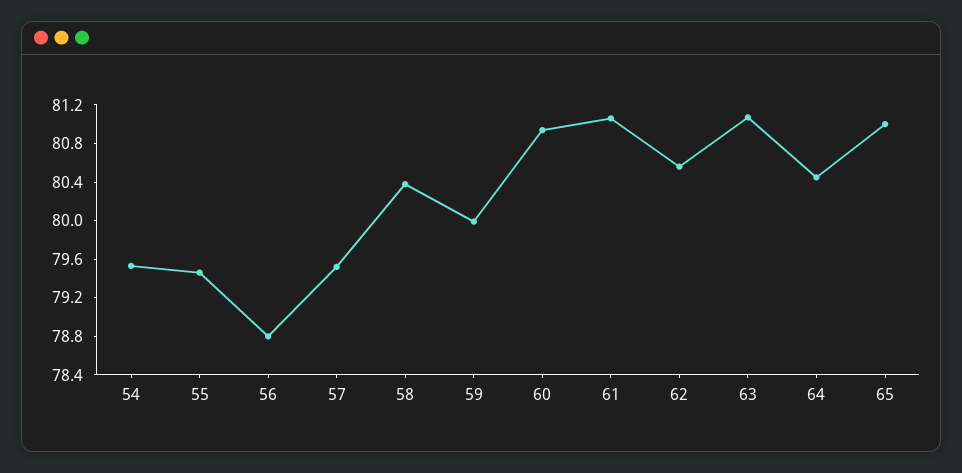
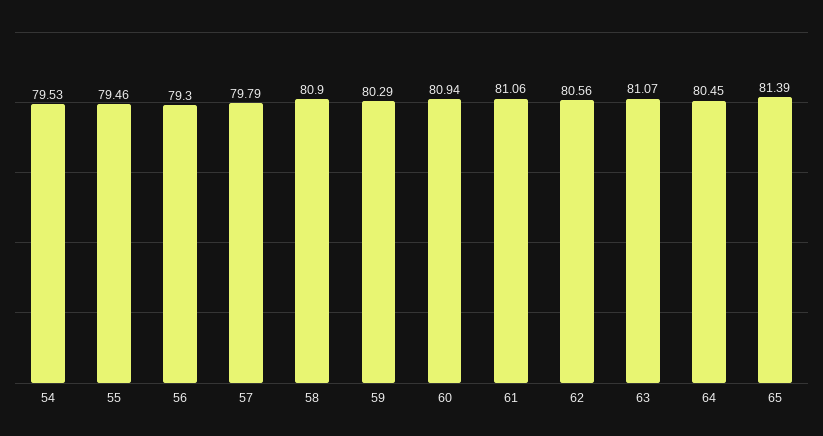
56: 78.8 -> 79.3
57: 79.5 -> 79.79
58: 80.4 -> 80.9
59: 80 -> 80.29
65: 81 -> 81.39

